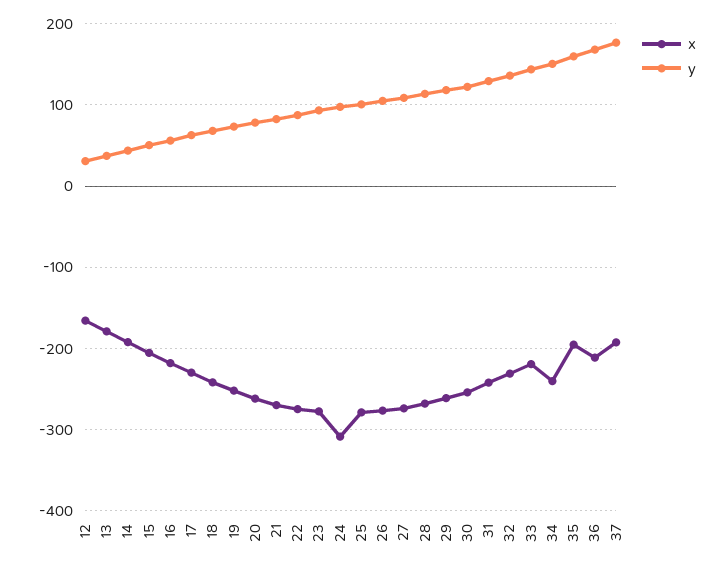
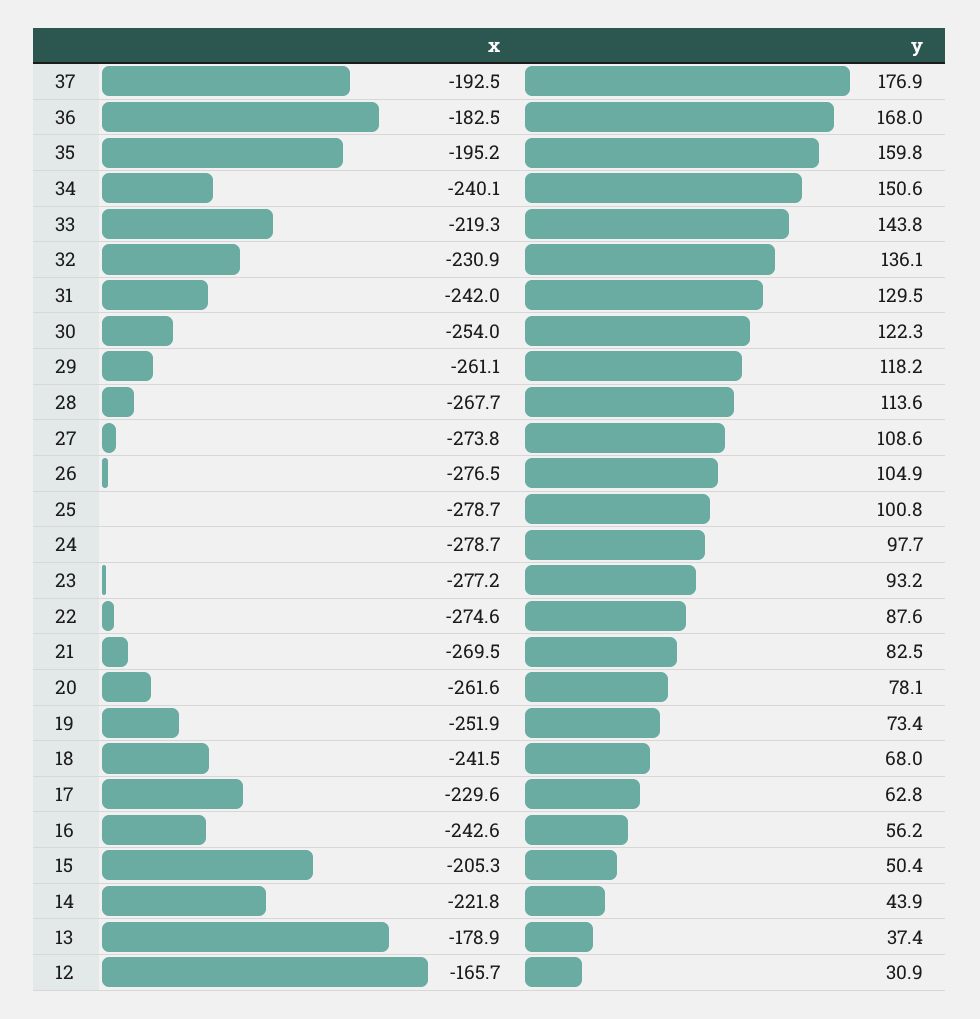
x, 14: -190 -> -221.8
x, 16: -220 -> -242.6
x, 24: -310 -> -278.7
x, 36: -210 -> -182.5

